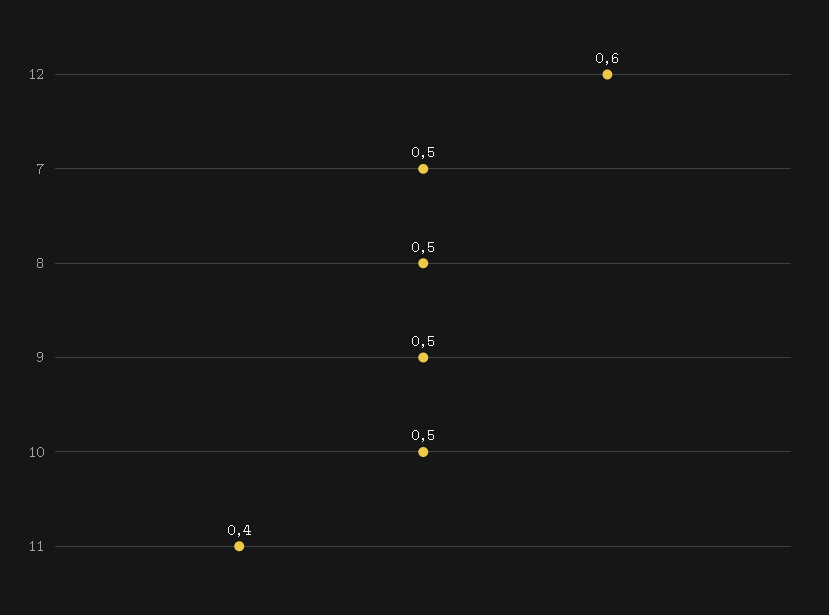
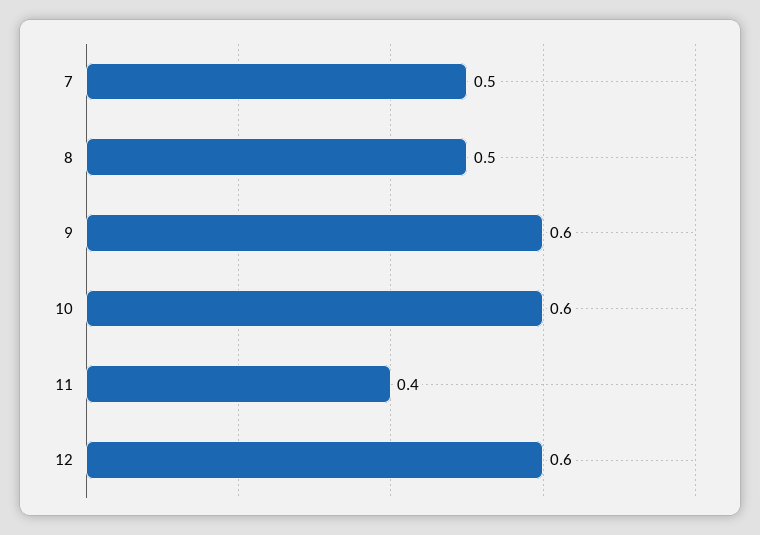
9: 0.5 -> 0.6
10: 0.5 -> 0.6

